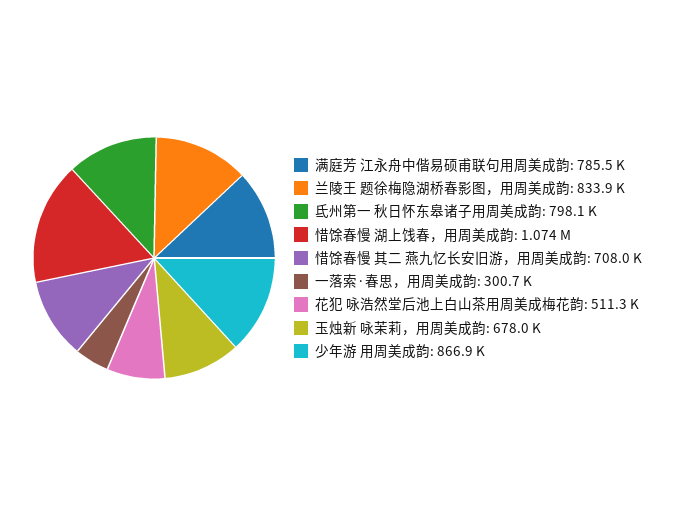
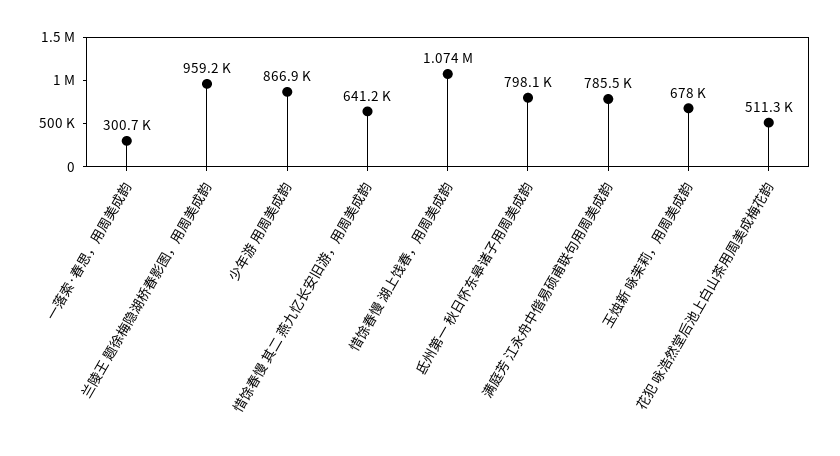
兰陵王 题徐梅隐湖桥春影图，用周美成韵: 833900 -> 959200
惜馀春慢 其二 燕九忆长安旧游，用周美成韵: 708000 -> 641200

